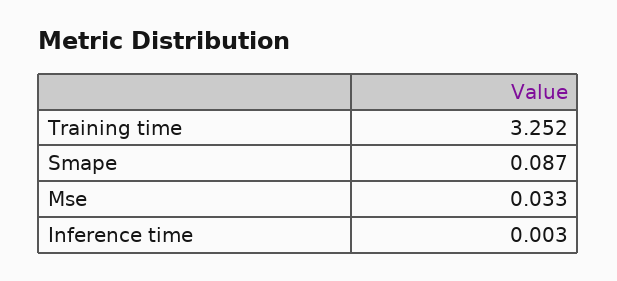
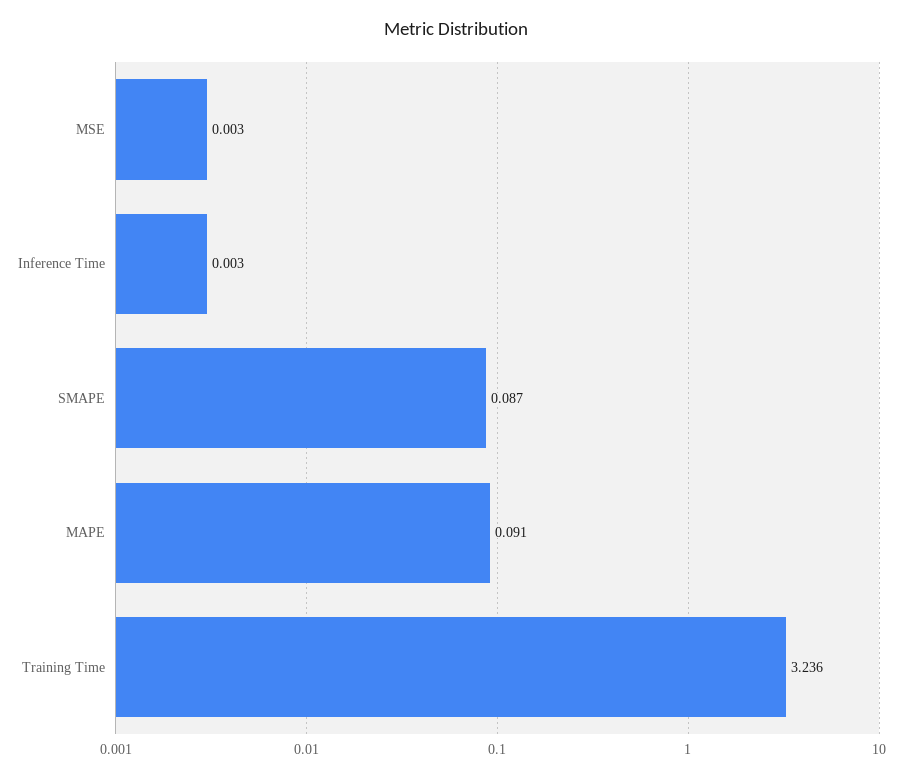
Training time: 3.252 -> 3.236
Mse: 0.033 -> 0.003
MAPE: none -> 0.091

